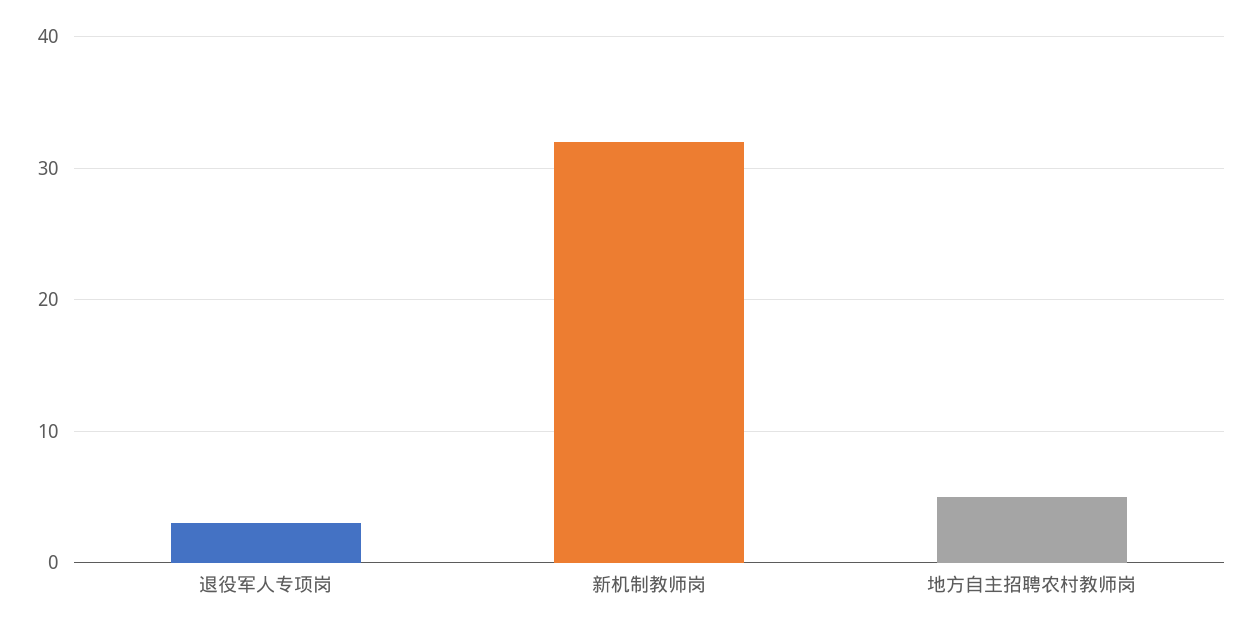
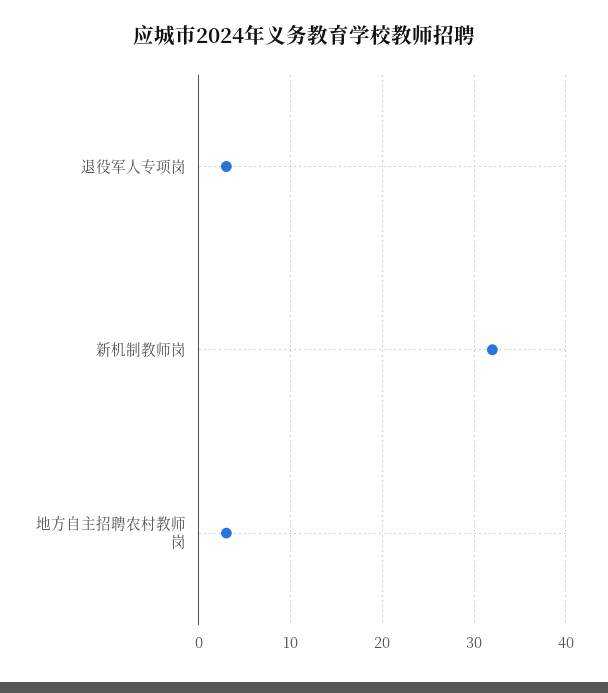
地方自主招聘农村教师岗: 5 -> 3

